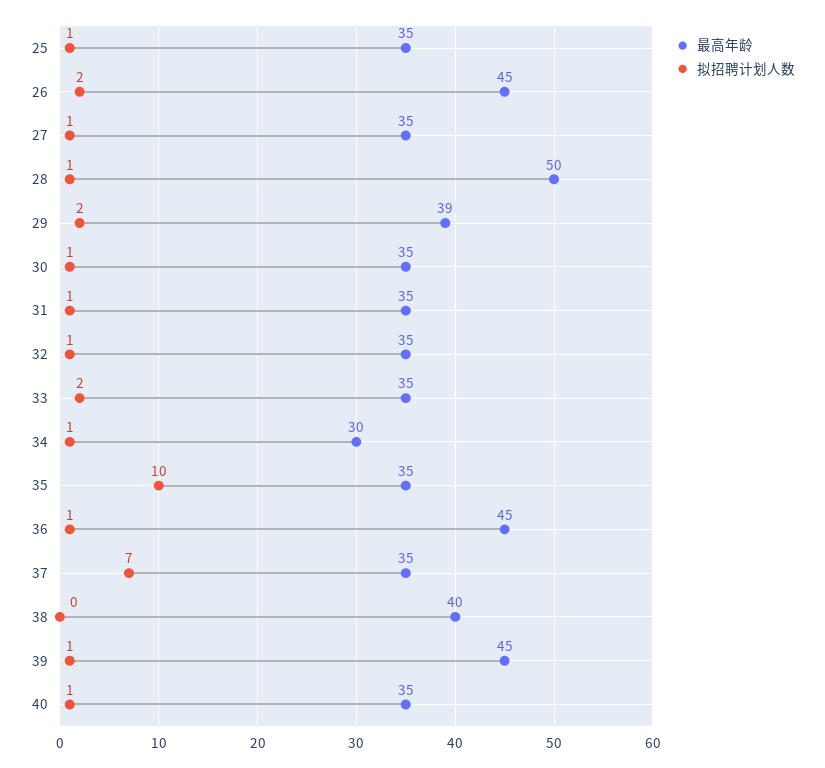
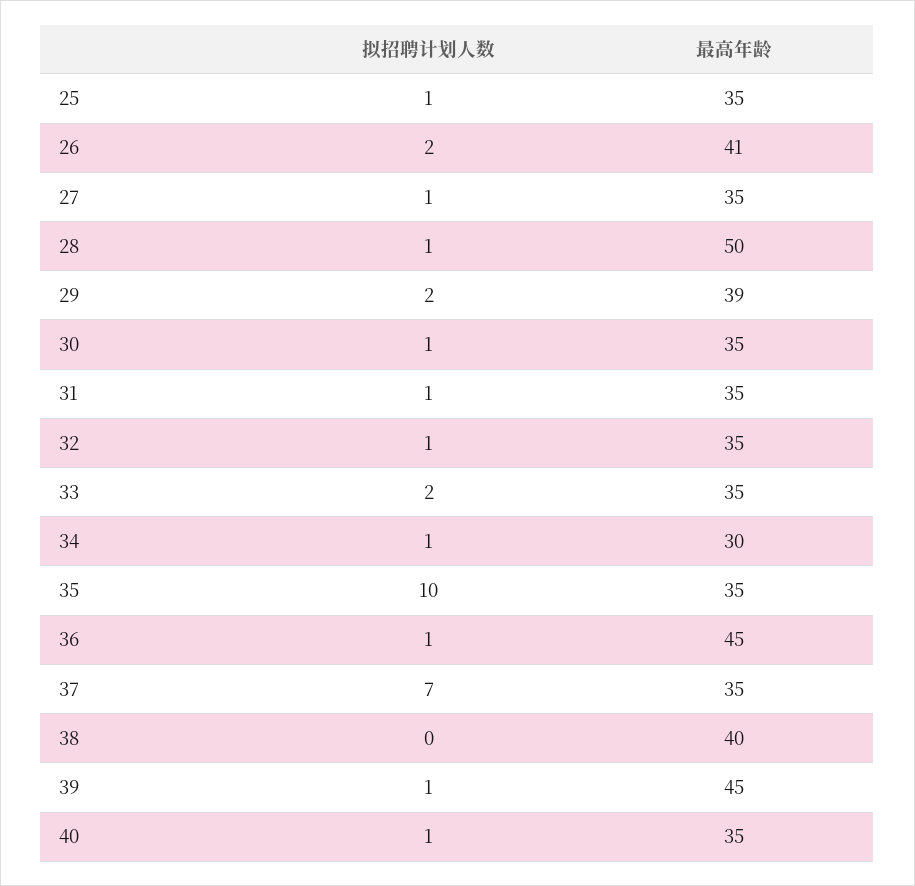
最高年龄, 26: 45 -> 41

